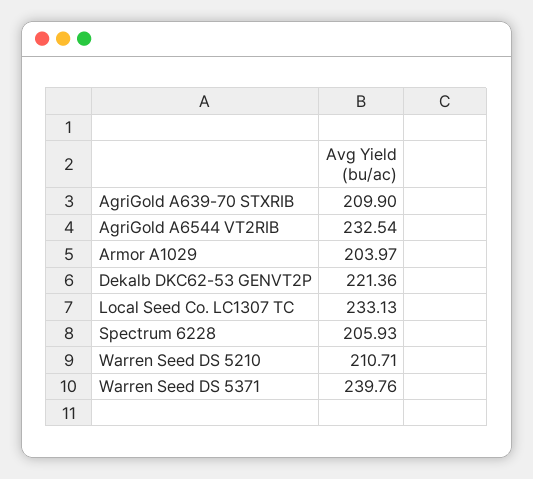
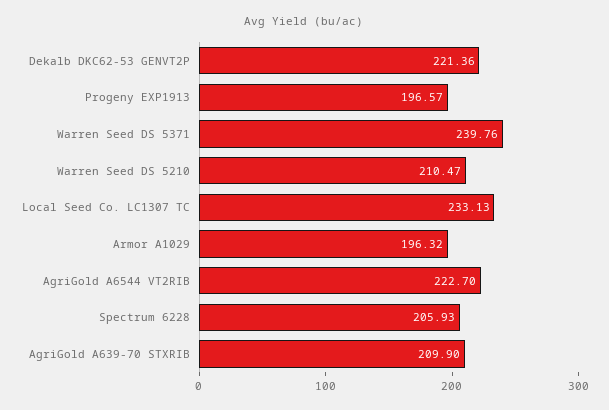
AgriGold A6544 VT2RIB: 232.54 -> 222.7
Armor A1029: 203.97 -> 196.32
Warren Seed DS 5210: 210.71 -> 210.47
Progeny EXP1913: none -> 196.57

